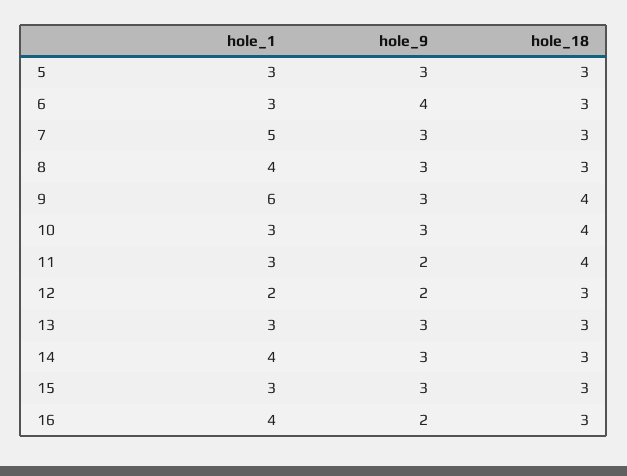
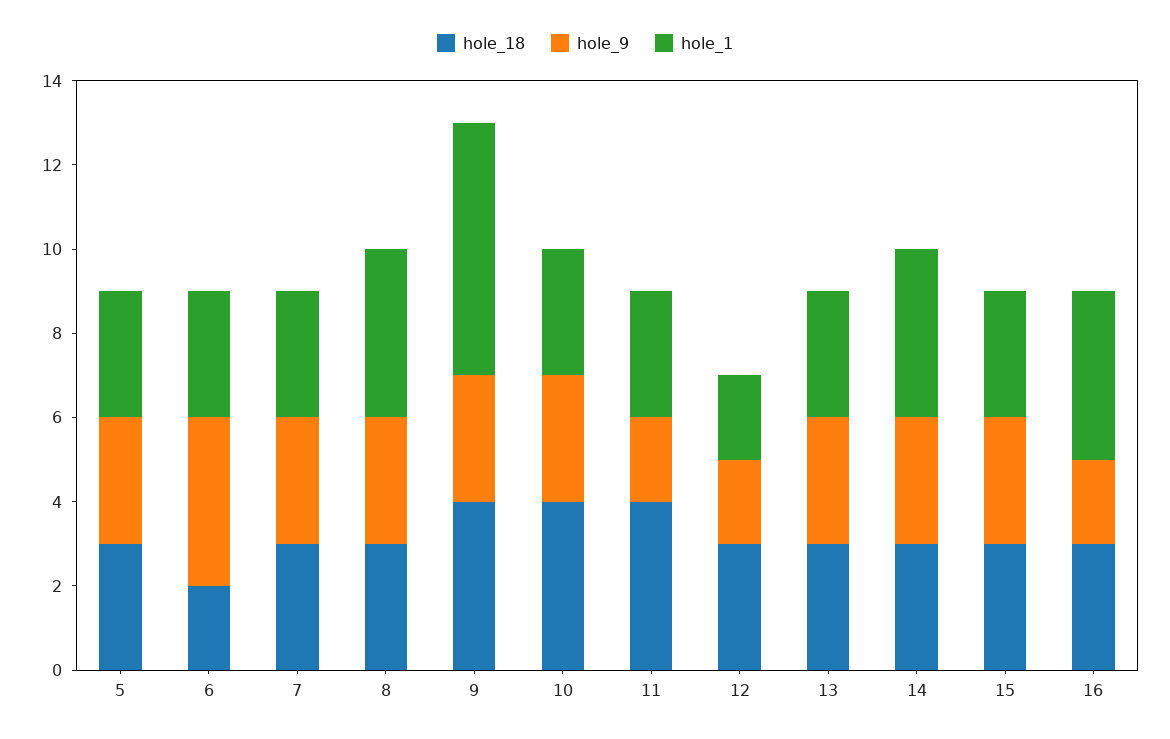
hole_18, 6: 3 -> 2
hole_1, 7: 5 -> 3

